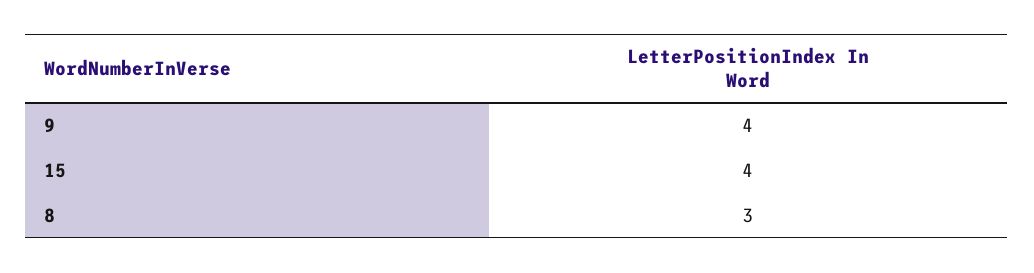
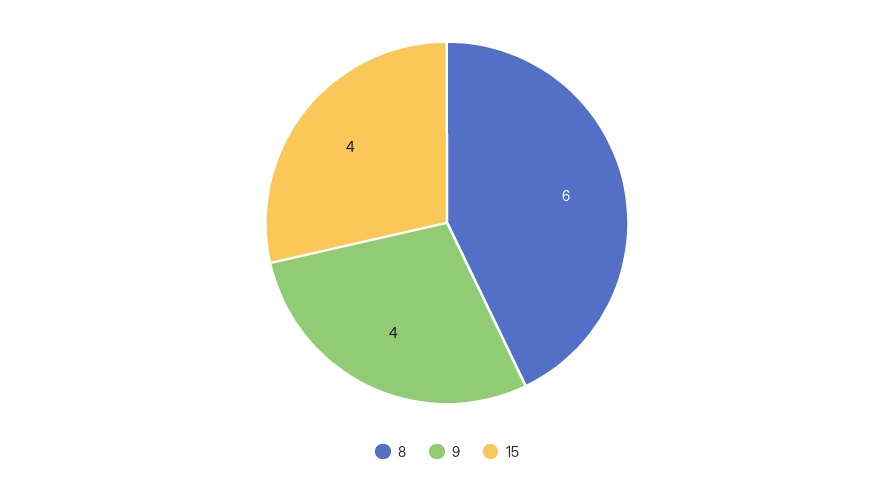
8: 3 -> 6

